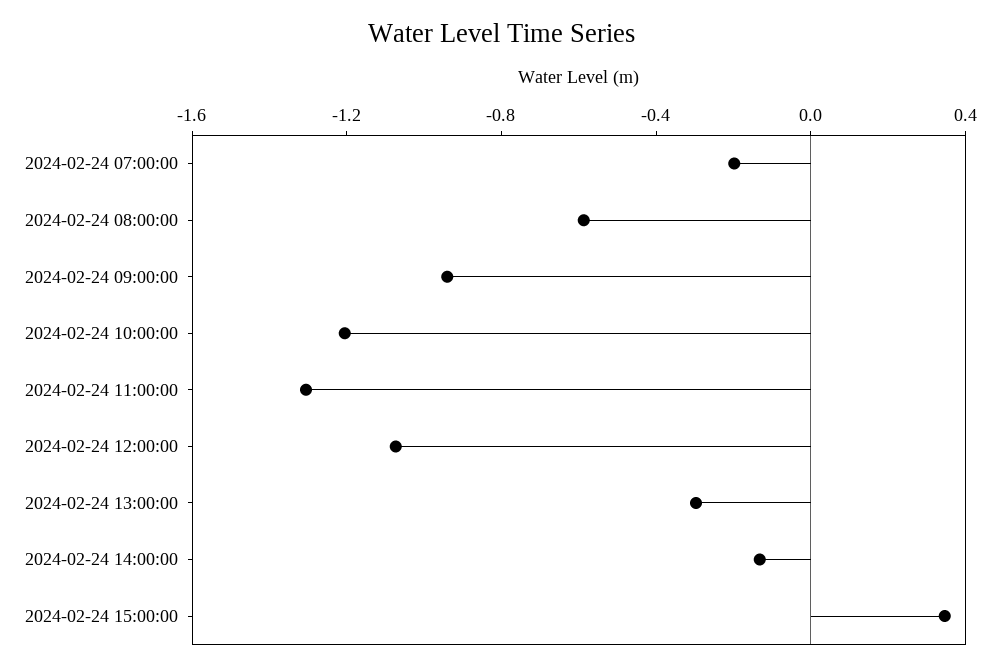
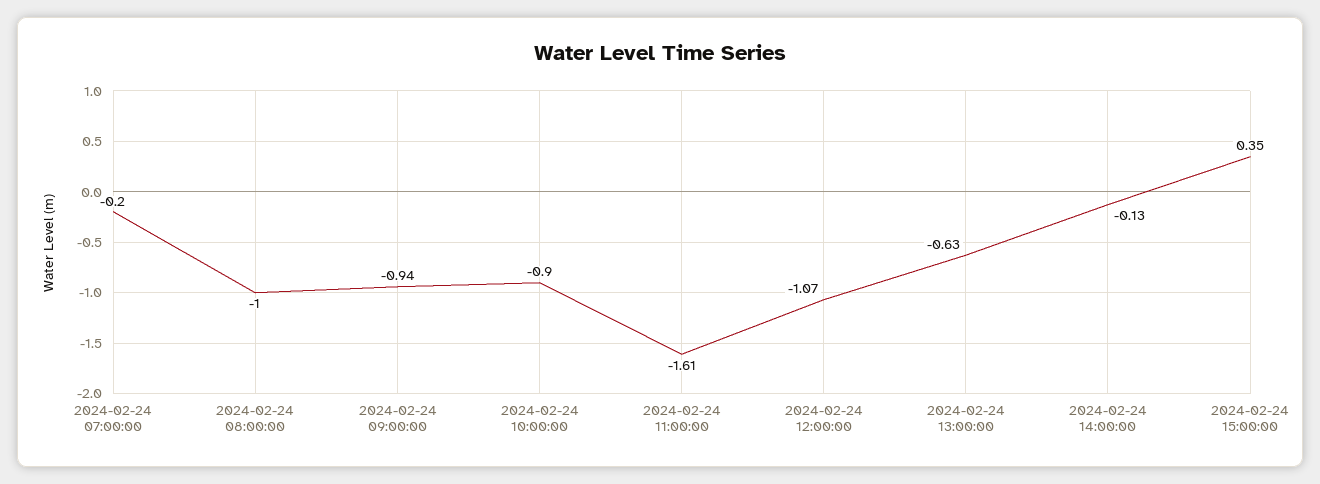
2024-02-24 08:00:00: -0.6 -> -1
2024-02-24 10:00:00: -1.2 -> -0.9
2024-02-24 11:00:00: -1.3 -> -1.61
2024-02-24 13:00:00: -0.3 -> -0.63

